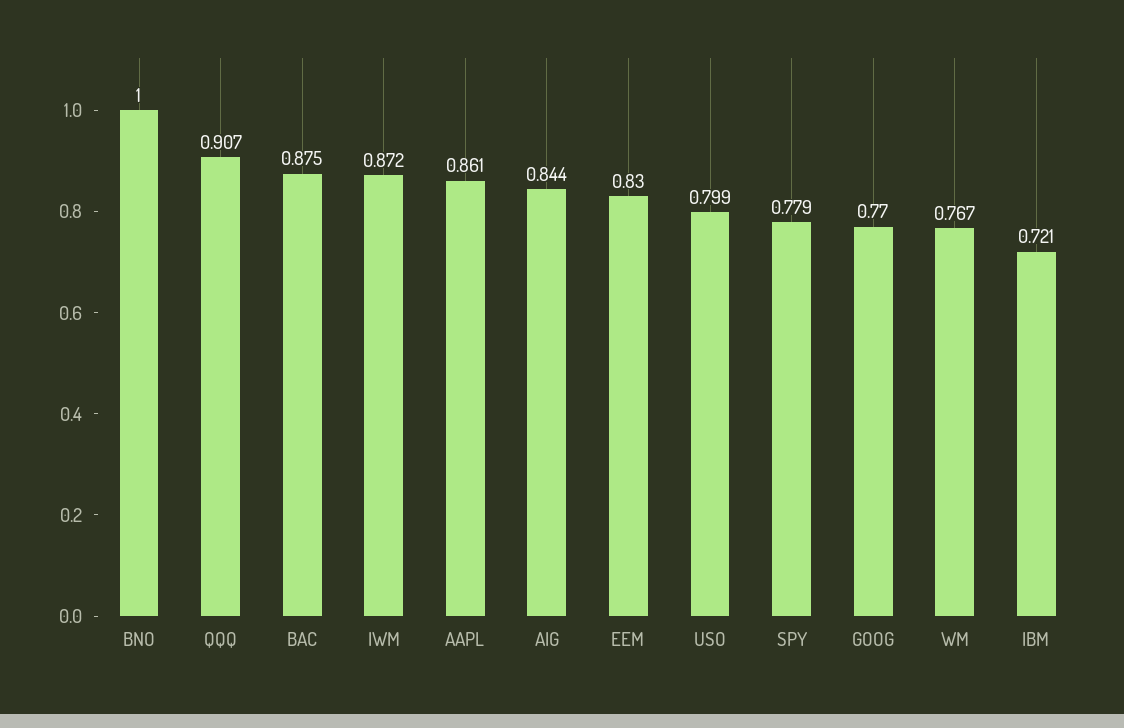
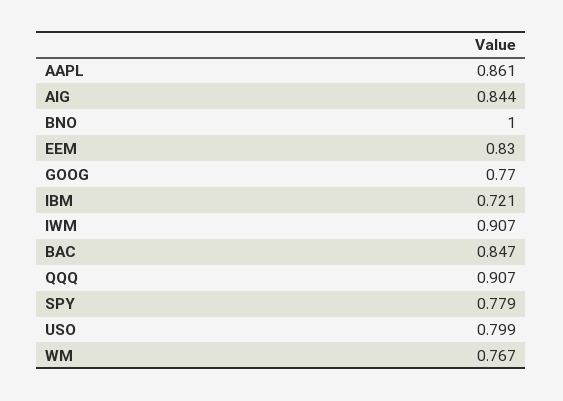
BAC: 0.875 -> 0.847
IWM: 0.872 -> 0.907

